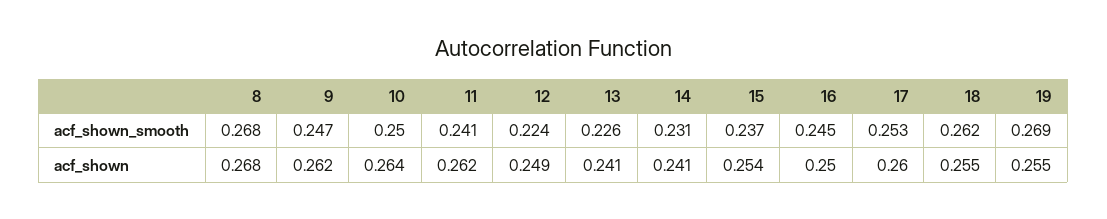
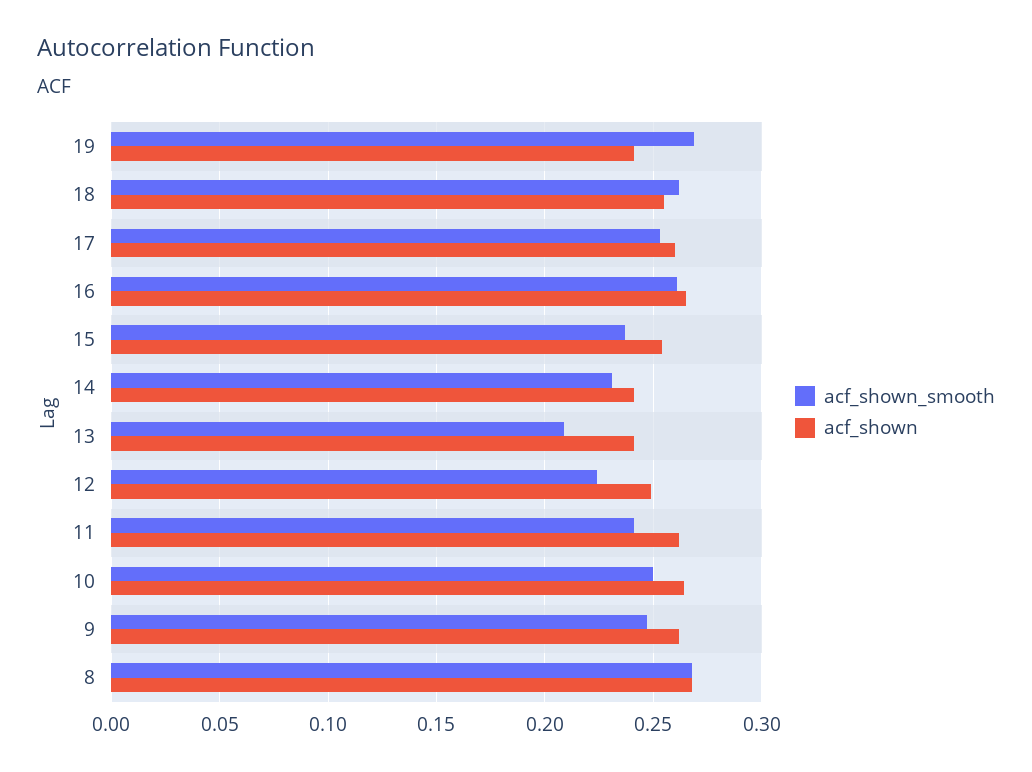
acf_shown_smooth, 13: 0.226 -> 0.21
acf_shown_smooth, 16: 0.245 -> 0.26
acf_shown, 16: 0.25 -> 0.265
acf_shown, 19: 0.255 -> 0.24

